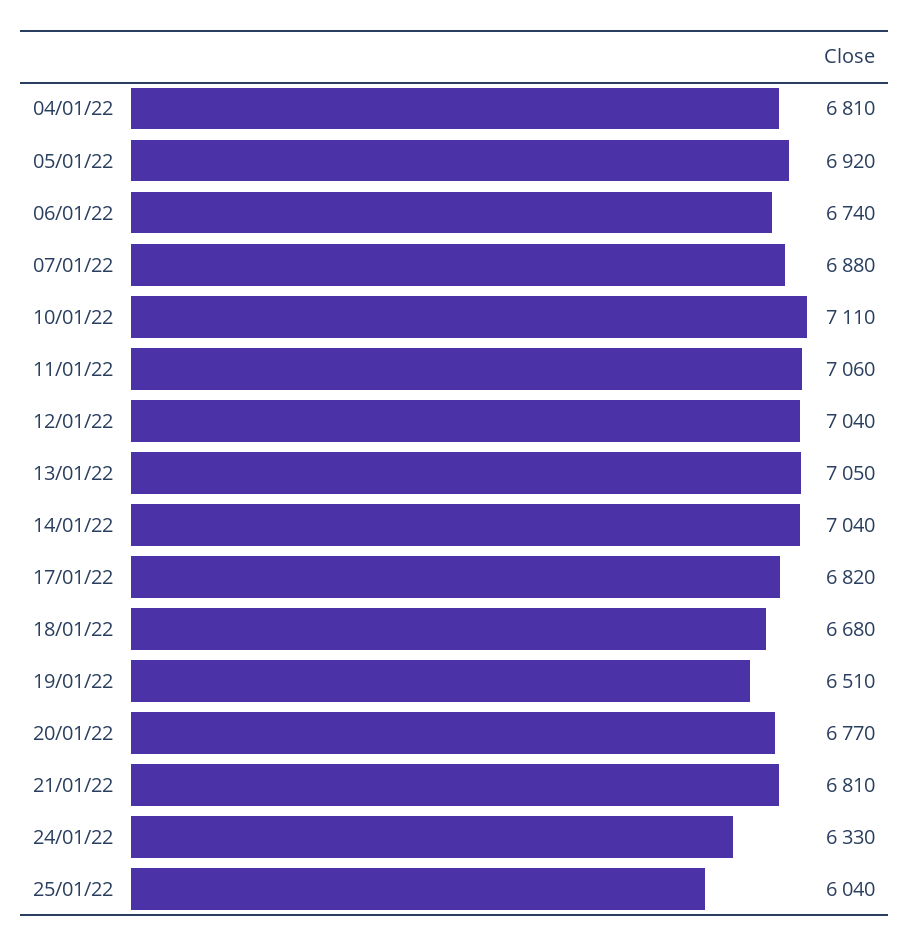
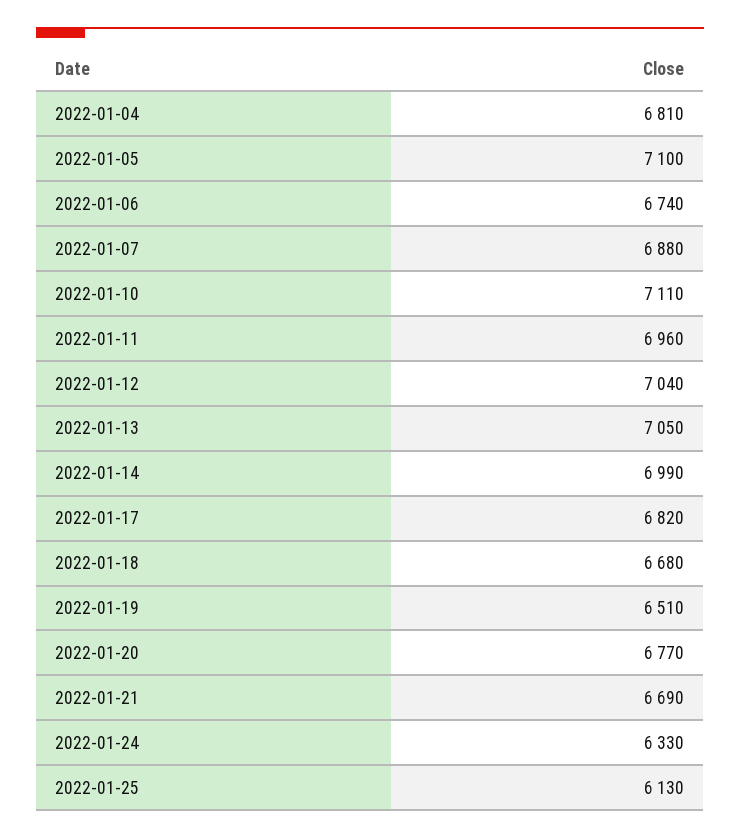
05/01/22: 6920 -> 7100
11/01/22: 7060 -> 6960
14/01/22: 7040 -> 6990
21/01/22: 6810 -> 6690
25/01/22: 6040 -> 6130

